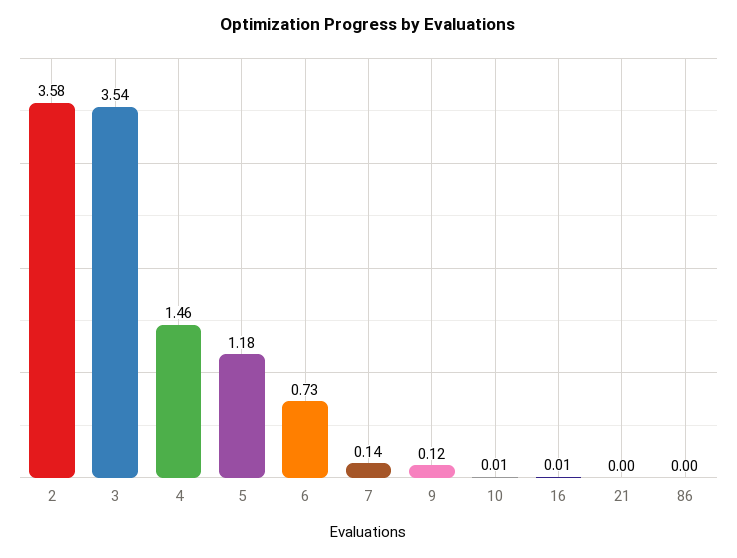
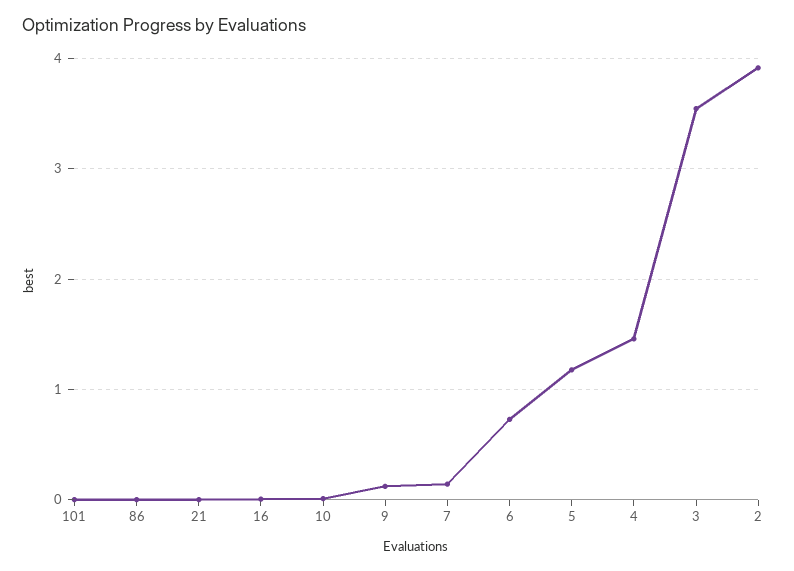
2: 3.58 -> 3.9
101: none -> 0

